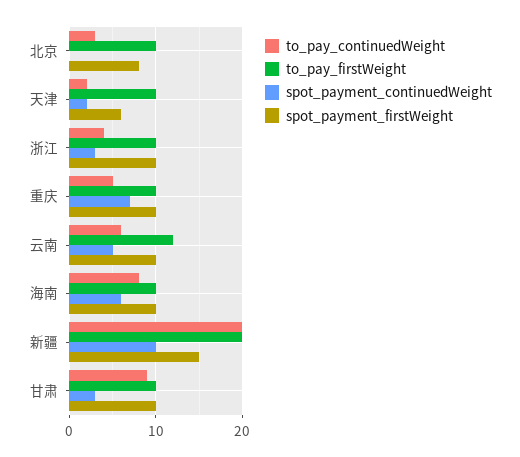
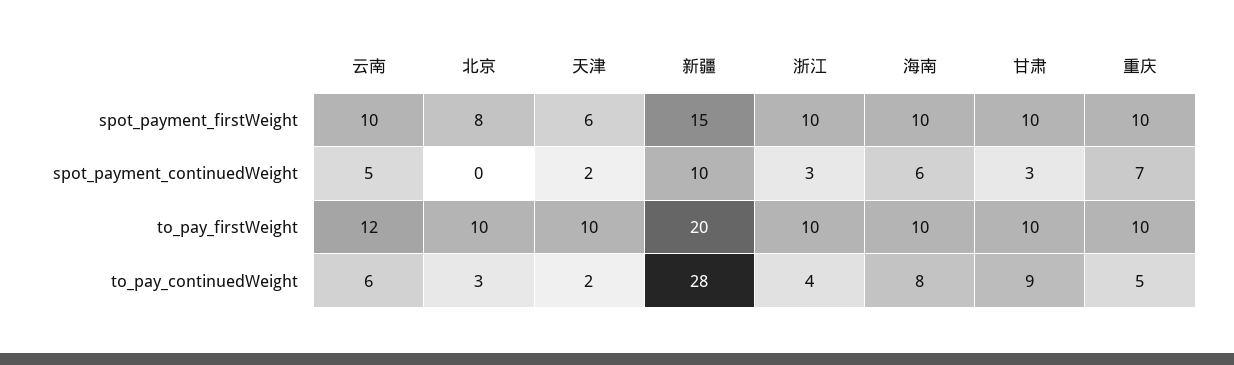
to_pay_continuedWeight, 新疆: 20 -> 28

